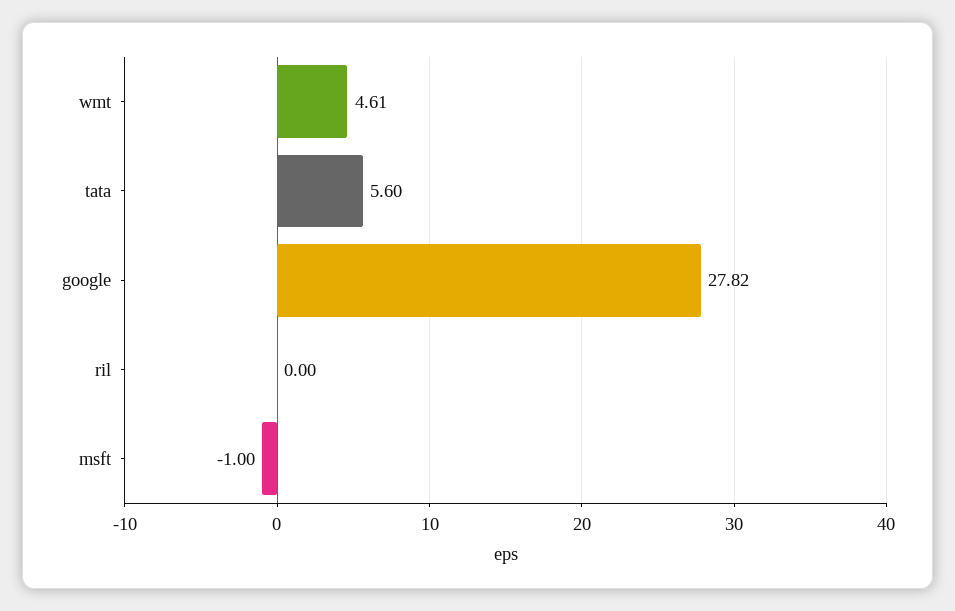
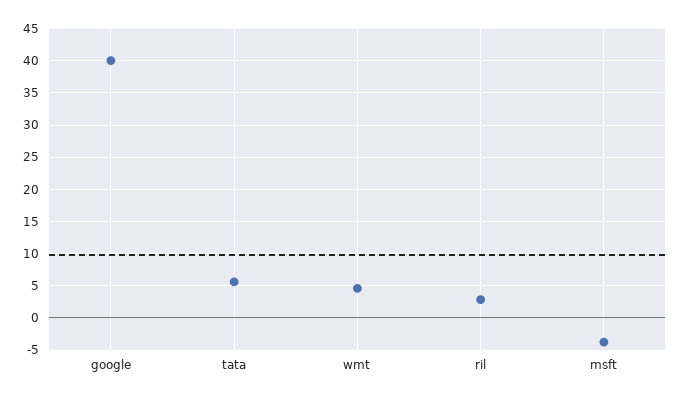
google: 27.82 -> 40
ril: 0 -> 3
msft: -1 -> -4

